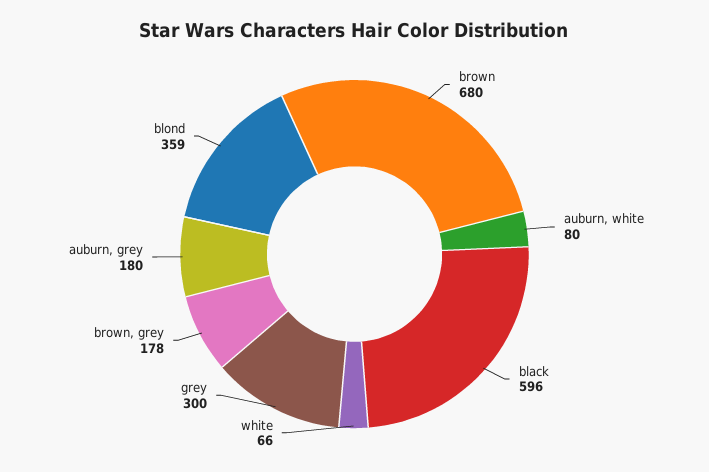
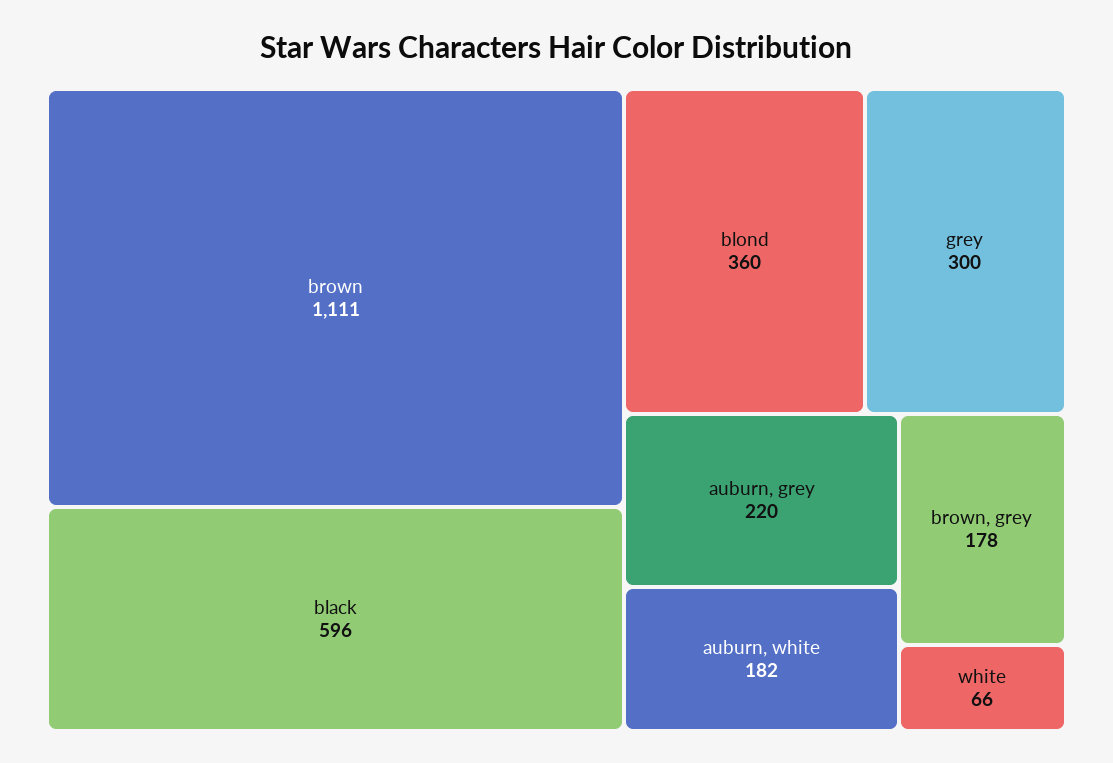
brown: 680 -> 1111
auburn, white: 80 -> 182
auburn, grey: 180 -> 220
blond: 359 -> 360

